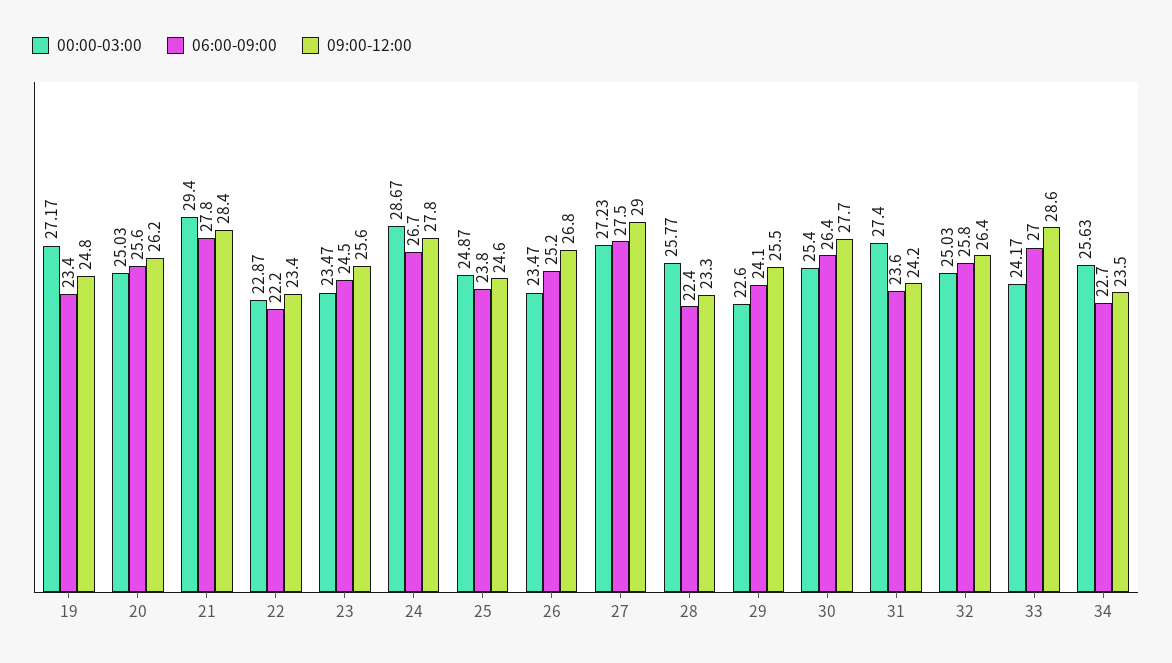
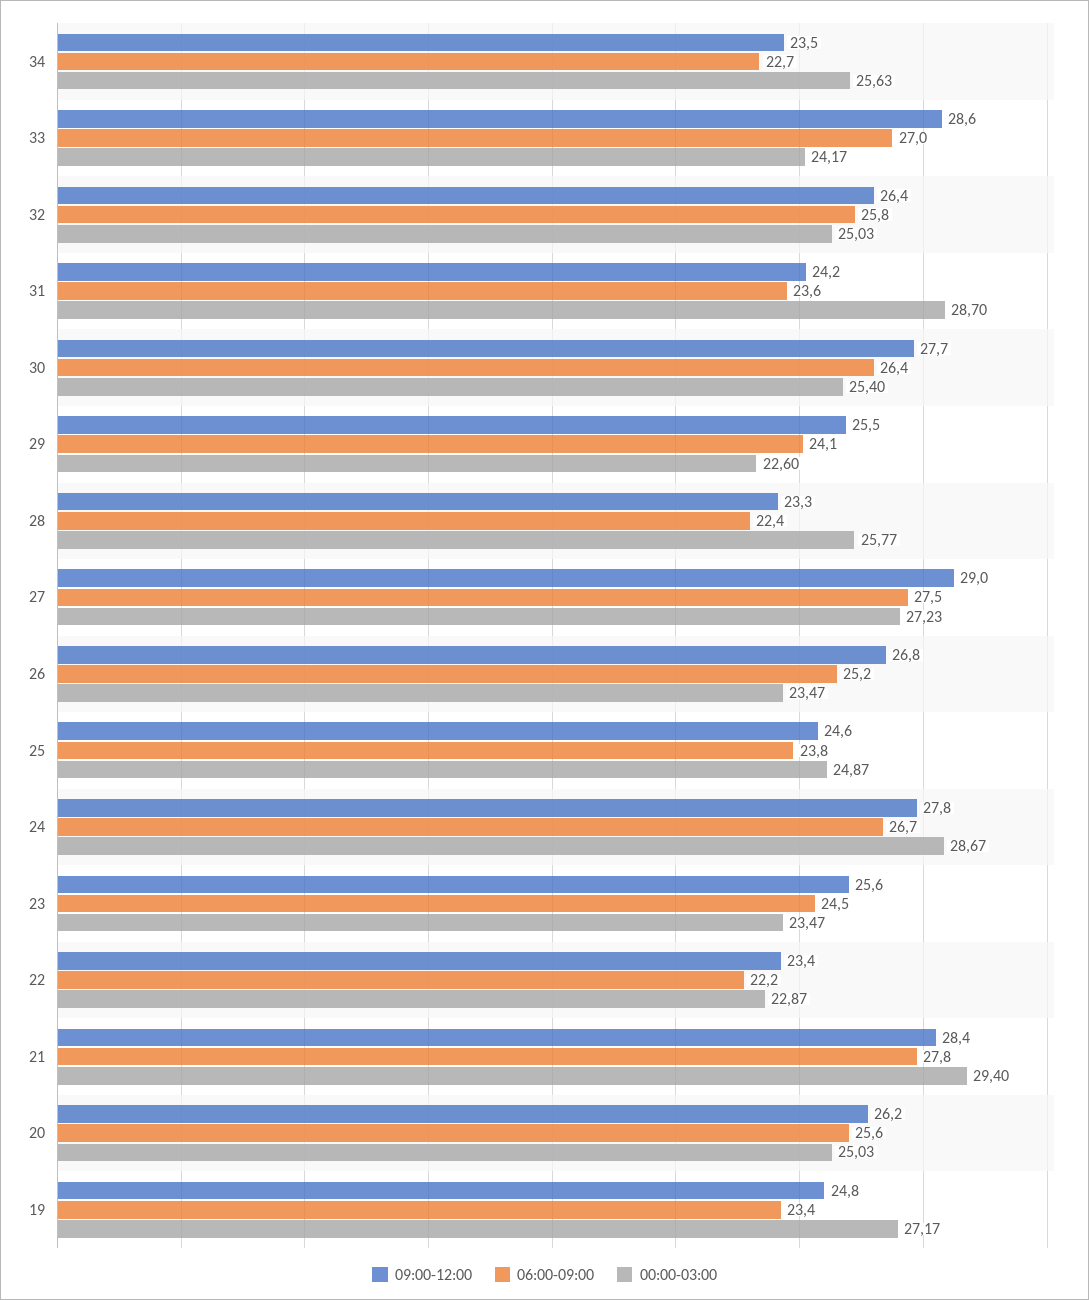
00:00-03:00, 31: 27.4 -> 28.7

